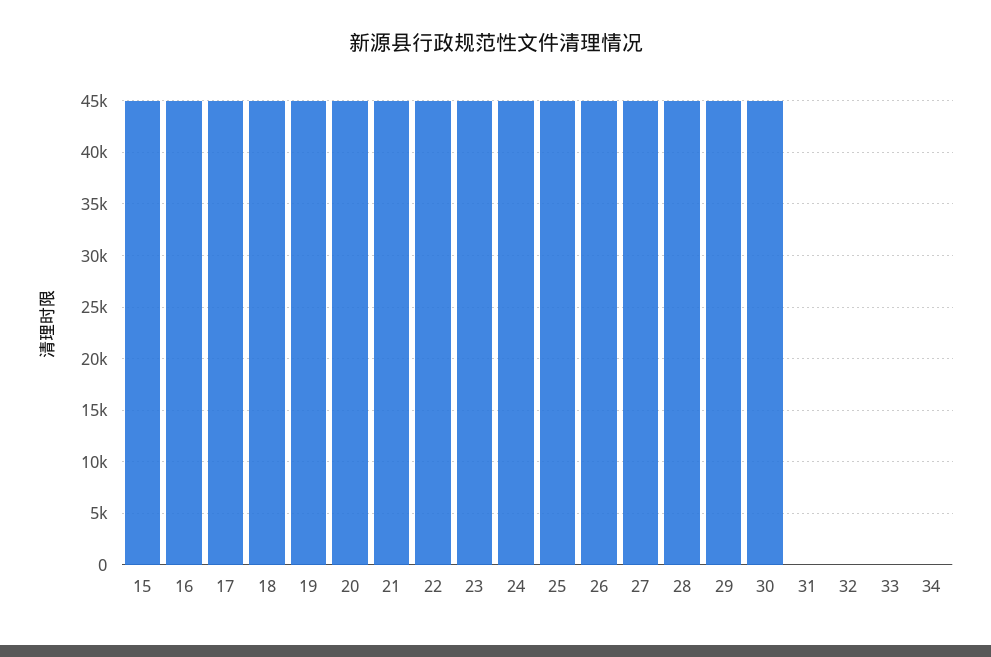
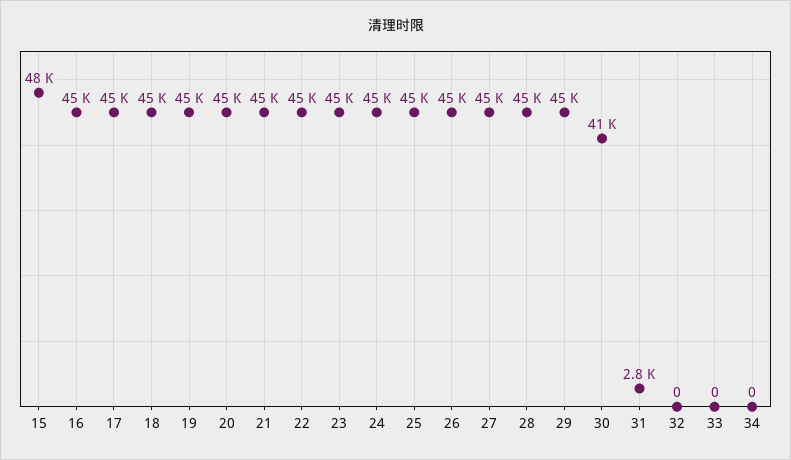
15: 45000 -> 48000
30: 45000 -> 41000
31: 0 -> 2800

